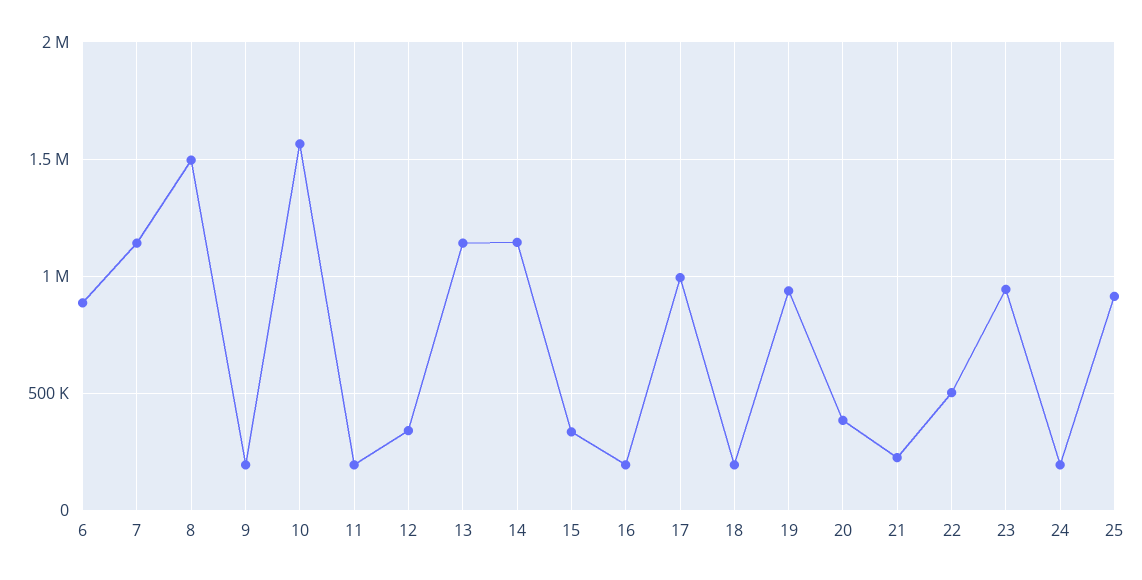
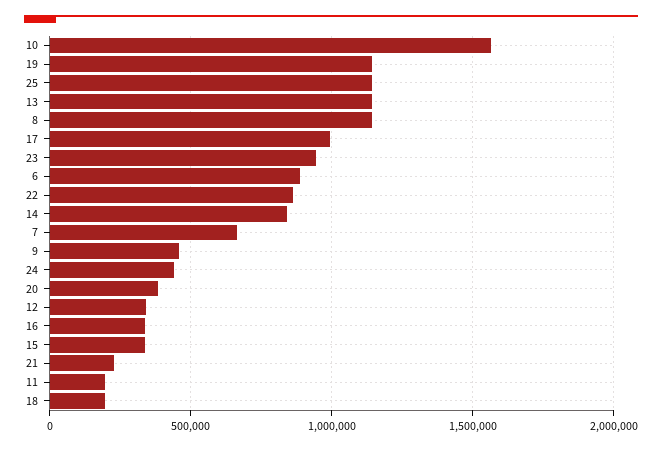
7: 1150000 -> 650000
8: 1500000 -> 1150000
9: 200000 -> 450000
14: 1150000 -> 850000
16: 200000 -> 350000
19: 950000 -> 1150000
22: 500000 -> 850000
24: 200000 -> 450000
25: 900000 -> 1150000

